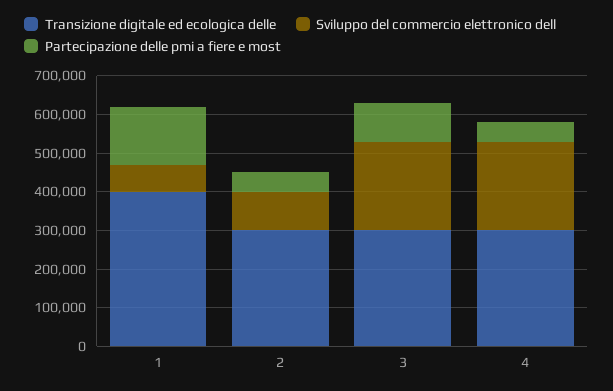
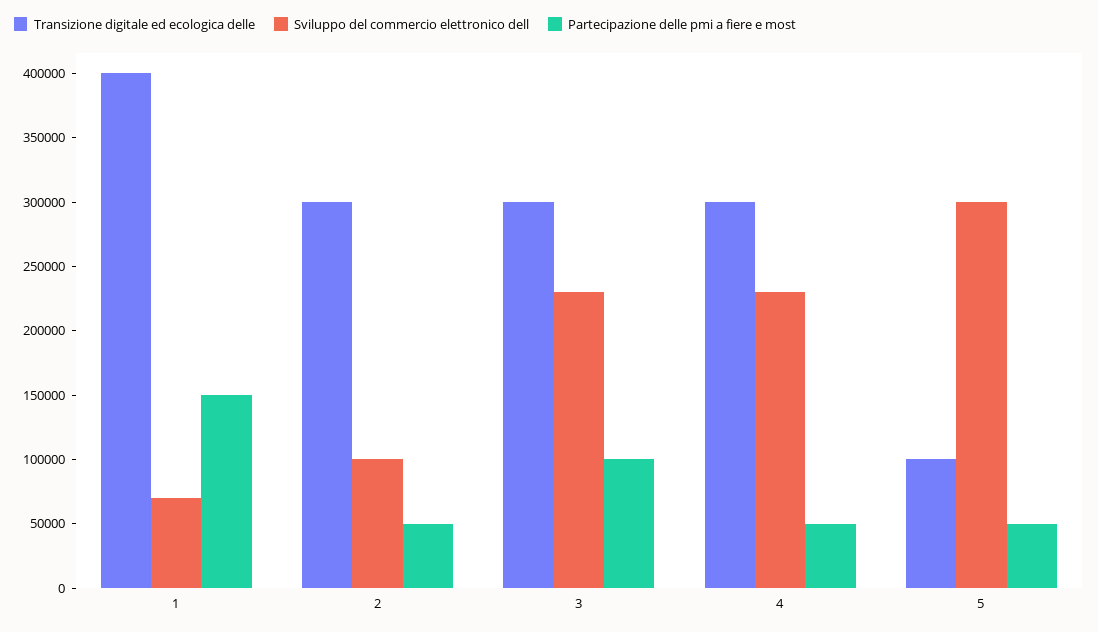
Transizione digitale ed ecologica delle, 5: none -> 100000
Sviluppo del commercio elettronico dell, 5: none -> 300000
Partecipazione delle pmi a fiere e most, 5: none -> 50000

